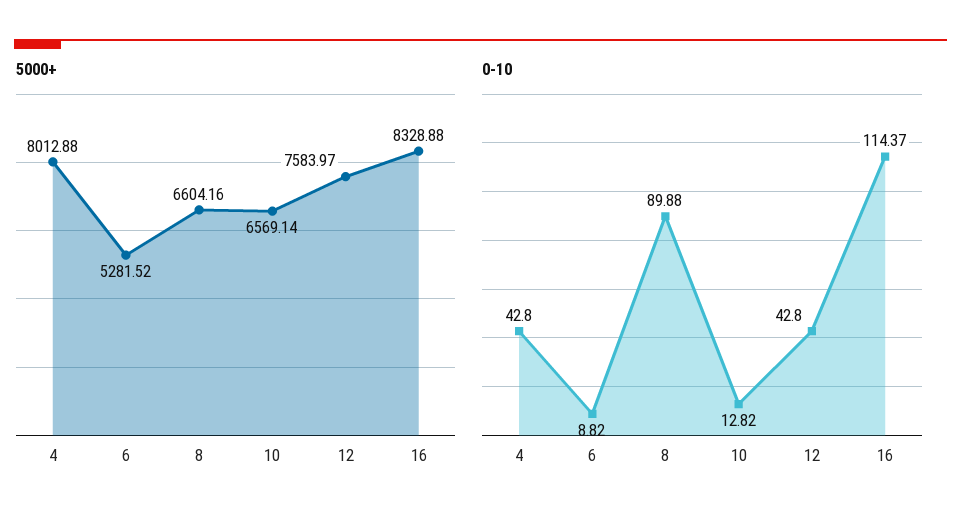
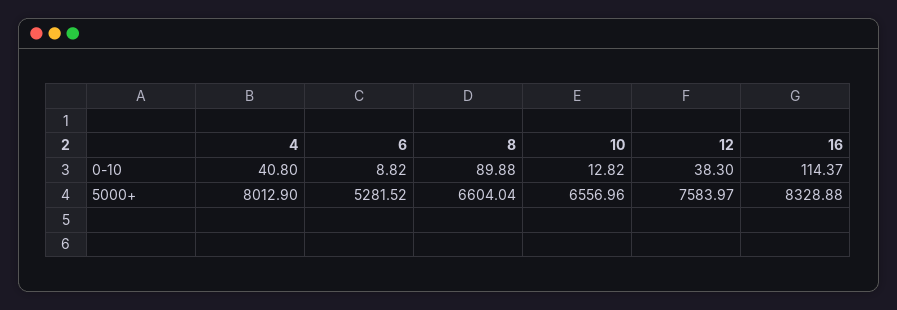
5000+, 4: 8012.88 -> 8012.9
5000+, 8: 6604.16 -> 6604.04
5000+, 10: 6569.14 -> 6556.96
0-10, 4: 42.8 -> 40.8
0-10, 12: 42.8 -> 38.3

